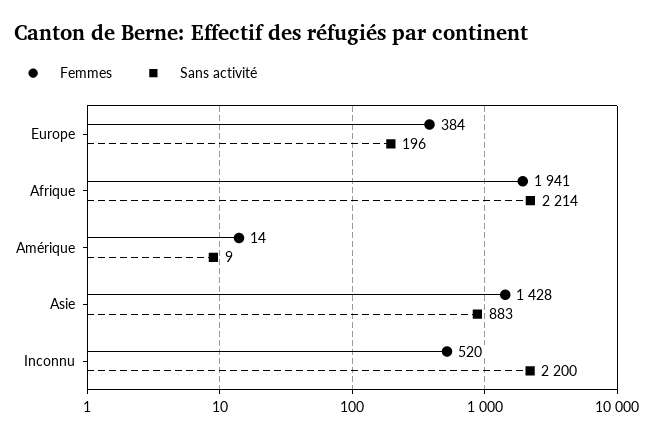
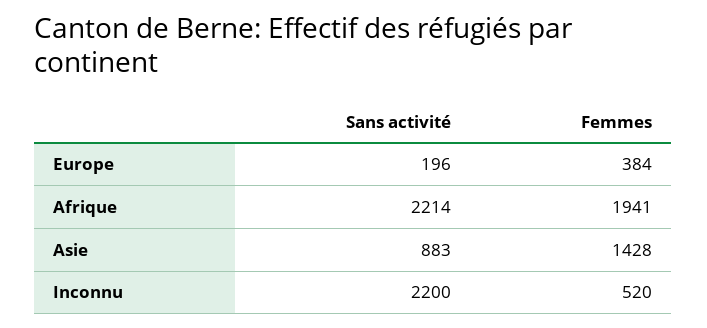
Femmes, Amérique: 14 -> none
Sans activité, Amérique: 9 -> none

